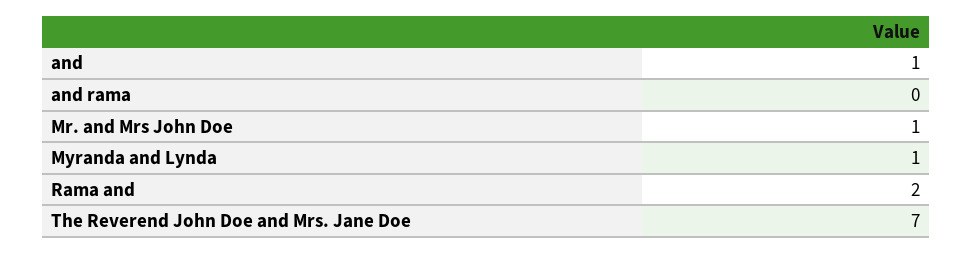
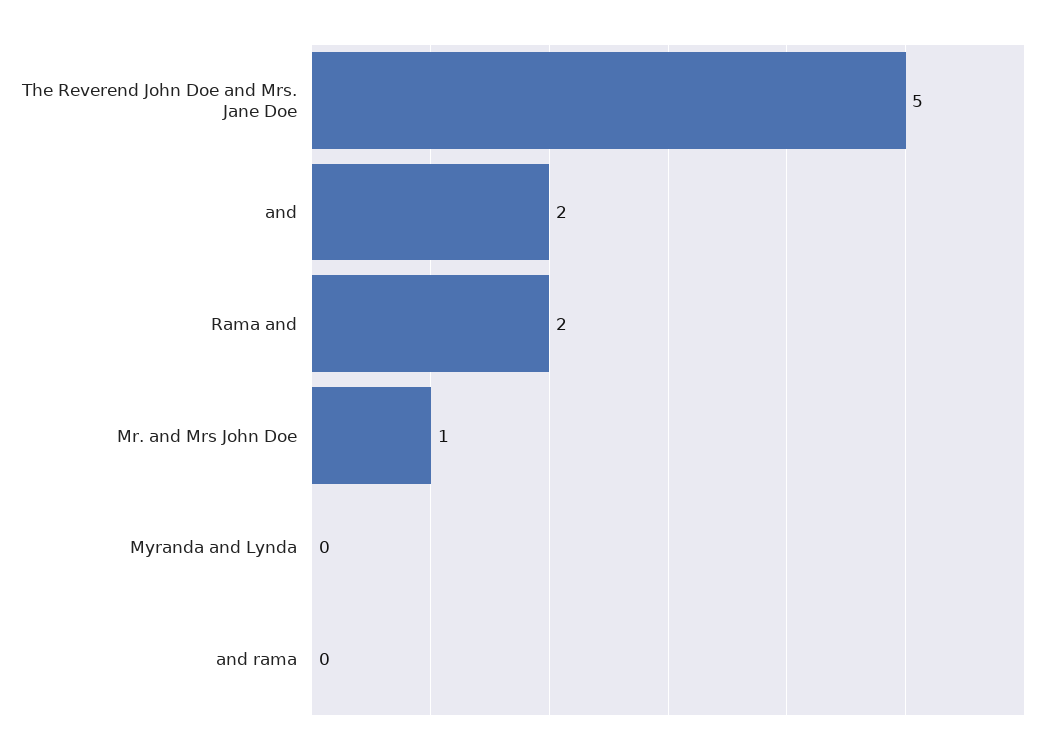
and: 1 -> 2
Myranda and Lynda: 1 -> 0
The Reverend John Doe and Mrs. Jane Doe: 7 -> 5

